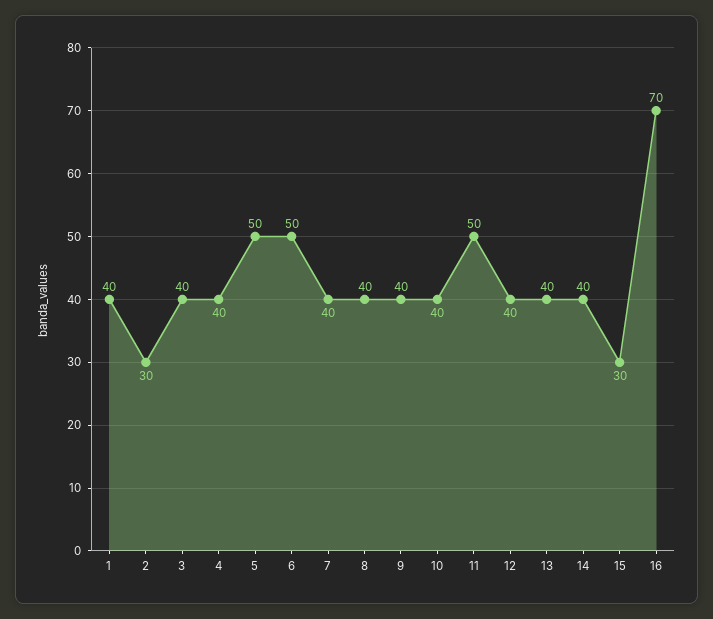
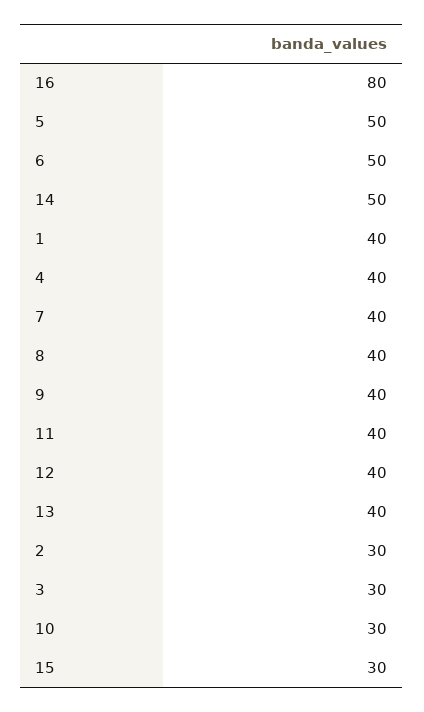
3: 40 -> 30
10: 40 -> 30
11: 50 -> 40
14: 40 -> 50
16: 70 -> 80

